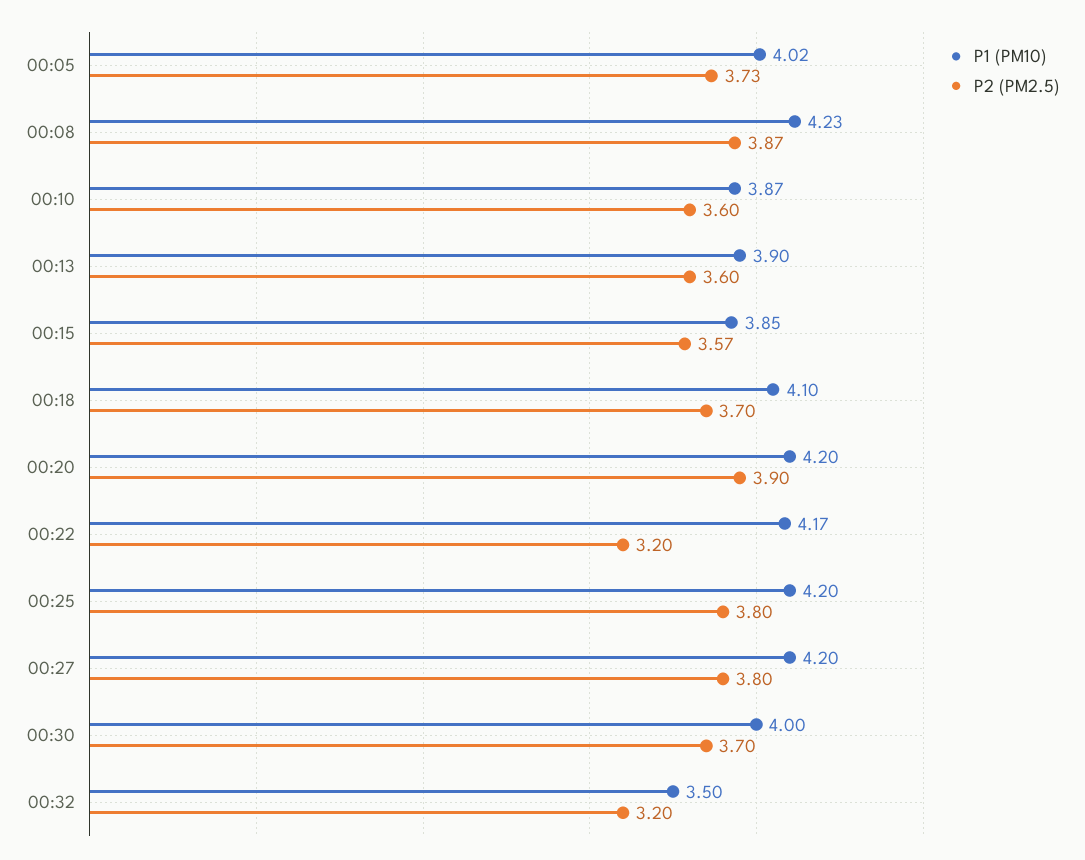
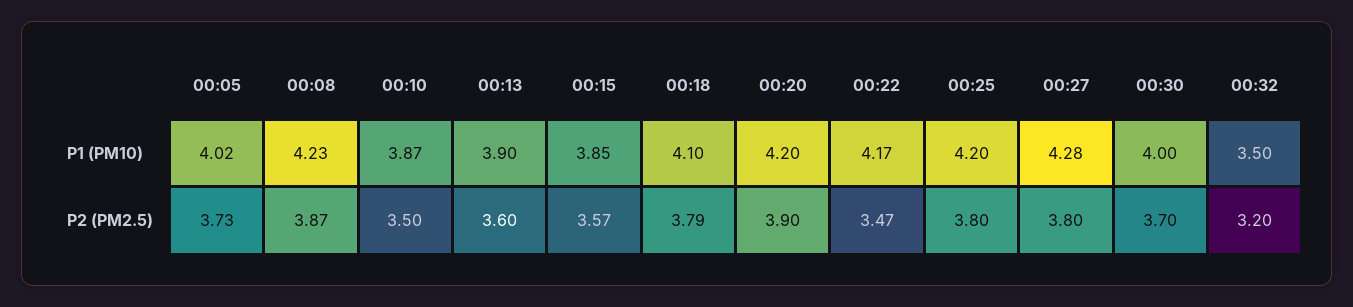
P2 (PM2.5), 00:10: 3.6 -> 3.5
P2 (PM2.5), 00:18: 3.7 -> 3.79
P2 (PM2.5), 00:22: 3.2 -> 3.47
P1 (PM10), 00:27: 4.2 -> 4.28

